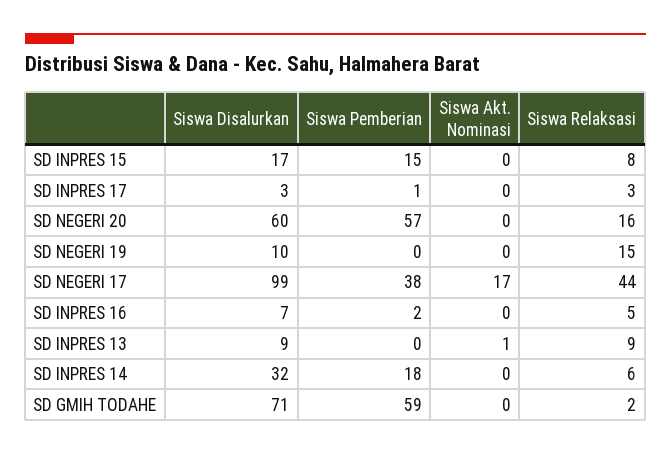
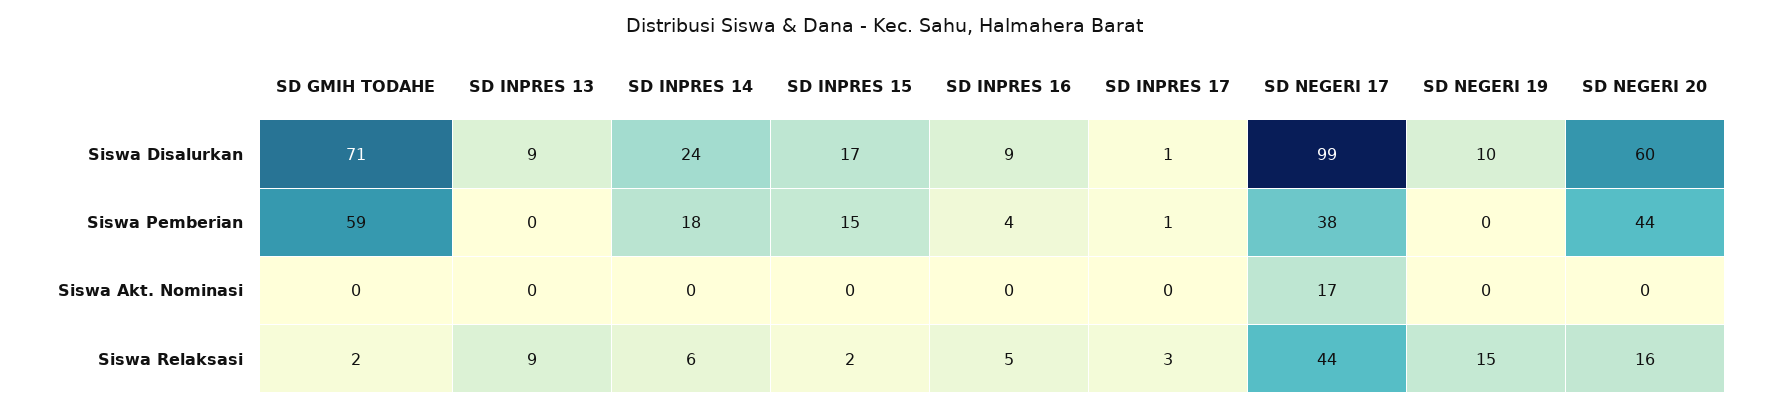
Siswa Relaksasi, SD INPRES 15: 8 -> 2
Siswa Disalurkan, SD INPRES 17: 3 -> 1
Siswa Pemberian, SD NEGERI 20: 57 -> 44
Siswa Disalurkan, SD INPRES 16: 7 -> 9
Siswa Pemberian, SD INPRES 16: 2 -> 4
Siswa Akt. Nominasi, SD INPRES 13: 1 -> 0
Siswa Disalurkan, SD INPRES 14: 32 -> 24

